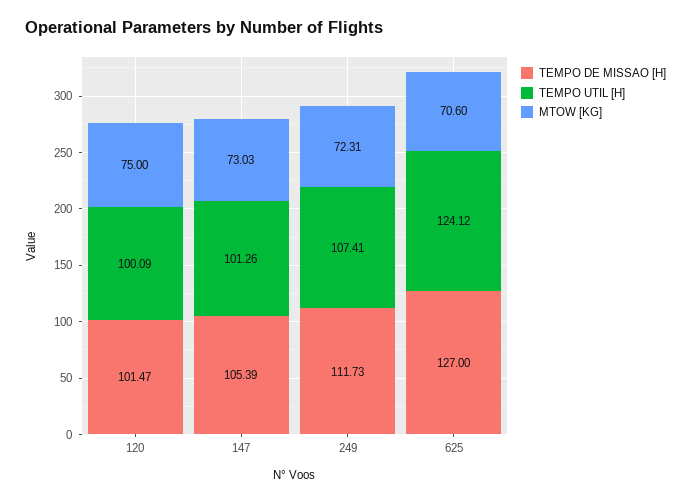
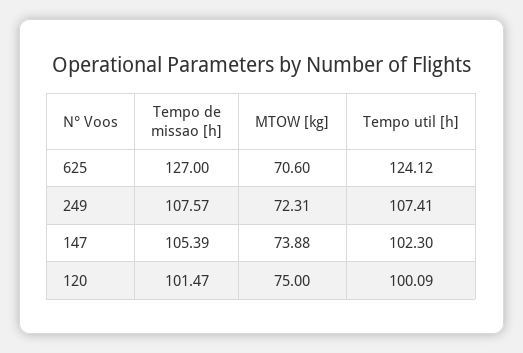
TEMPO UTIL [H], 147: 101.26 -> 102.3
MTOW [KG], 147: 73.03 -> 73.88
TEMPO DE MISSAO [H], 249: 111.73 -> 107.57

